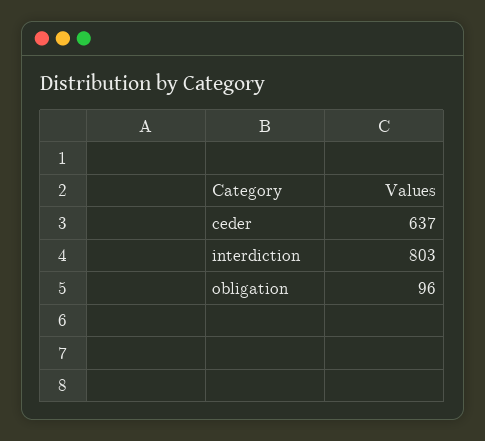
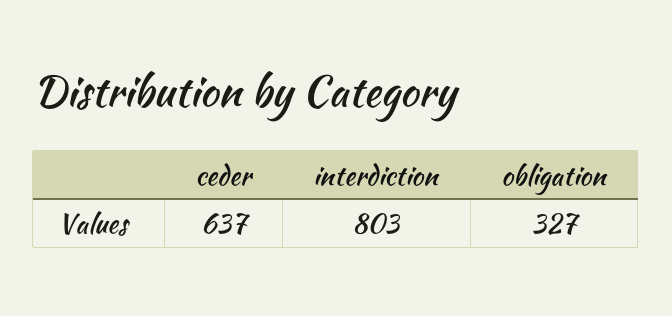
obligation: 96 -> 327

